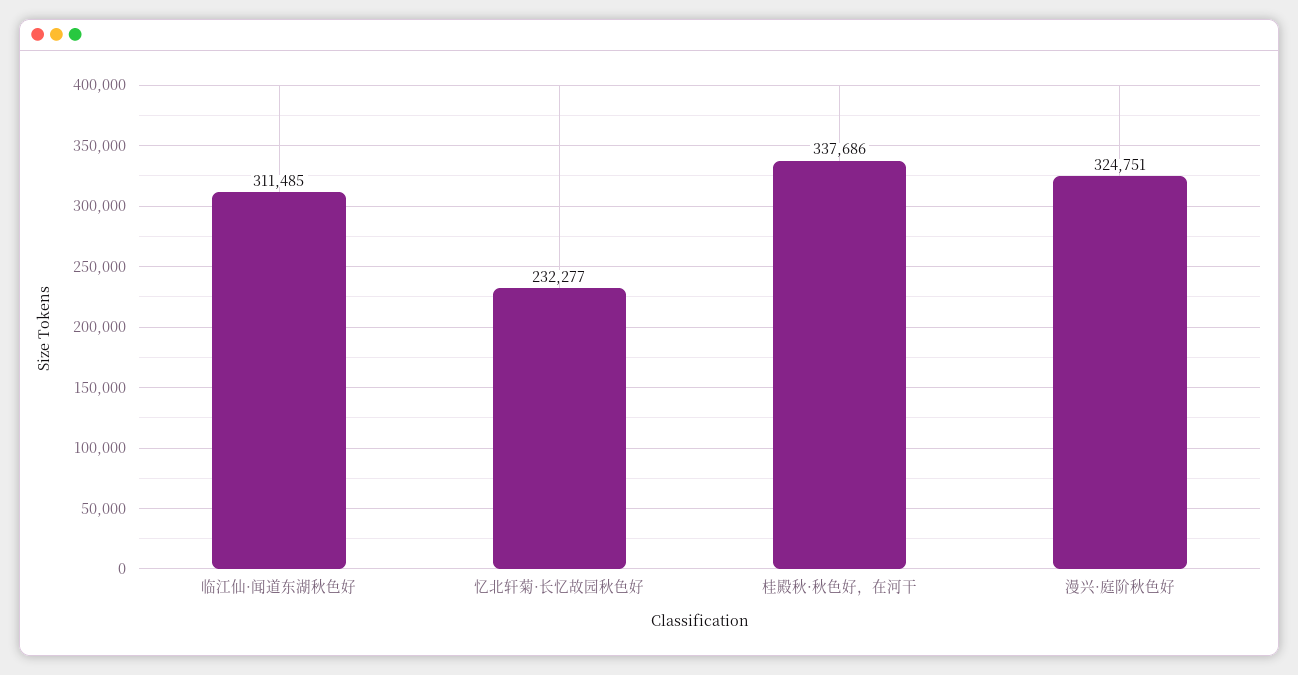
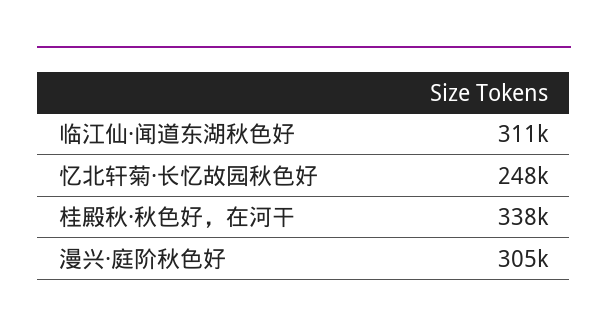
忆北轩菊·长忆故园秋色好: 232277 -> 248000
漫兴·庭阶秋色好: 324751 -> 305000

